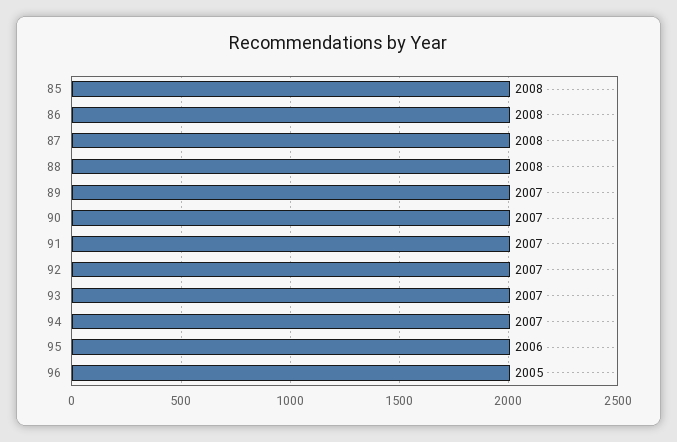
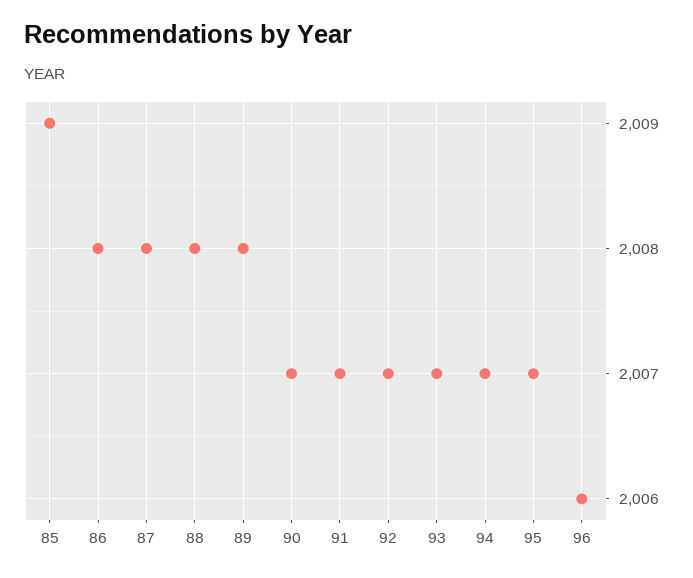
85: 2008 -> 2009
89: 2007 -> 2008
95: 2006 -> 2007
96: 2005 -> 2006

